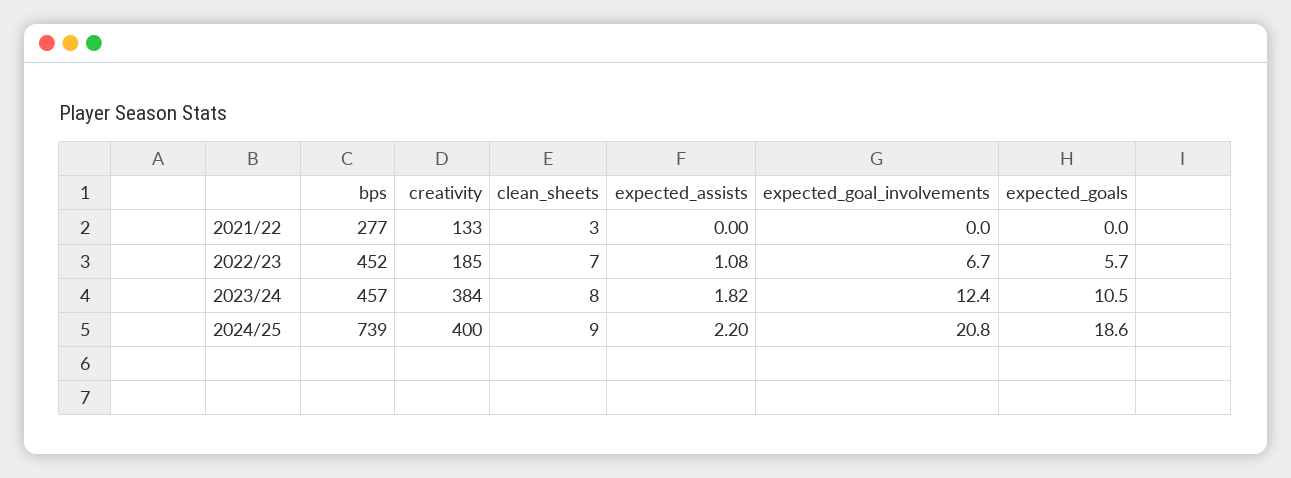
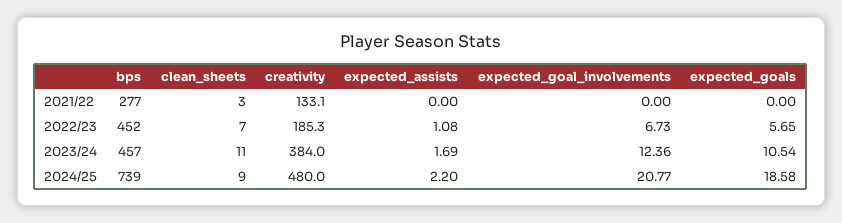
clean_sheets, 2023/24: 8 -> 11
expected_assists, 2023/24: 1.82 -> 1.69
creativity, 2024/25: 400 -> 480

